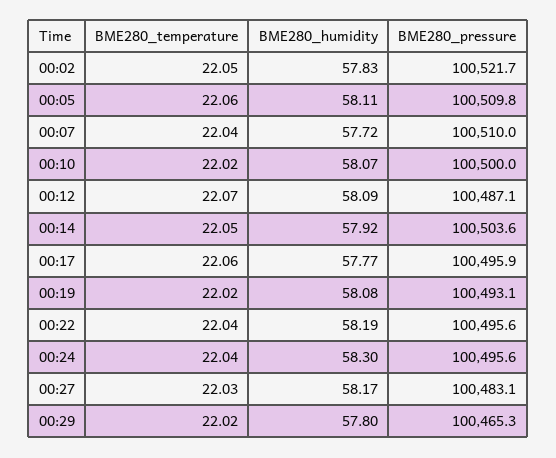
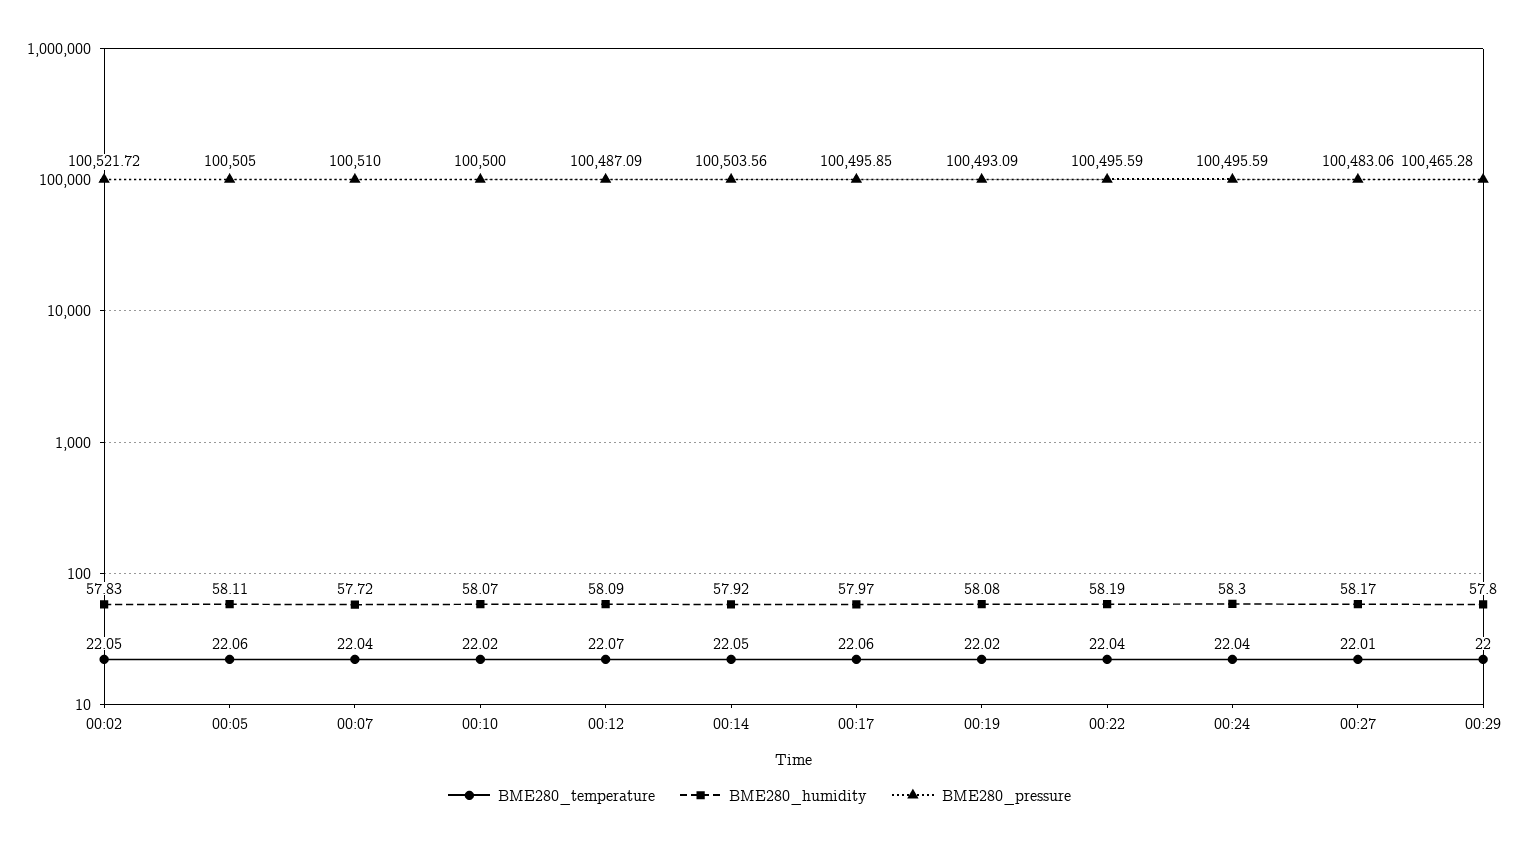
BME280_pressure, 00:05: 100509.8 -> 100505
BME280_humidity, 00:17: 57.77 -> 57.97
BME280_temperature, 00:27: 22.03 -> 22.01
BME280_temperature, 00:29: 22.02 -> 22

